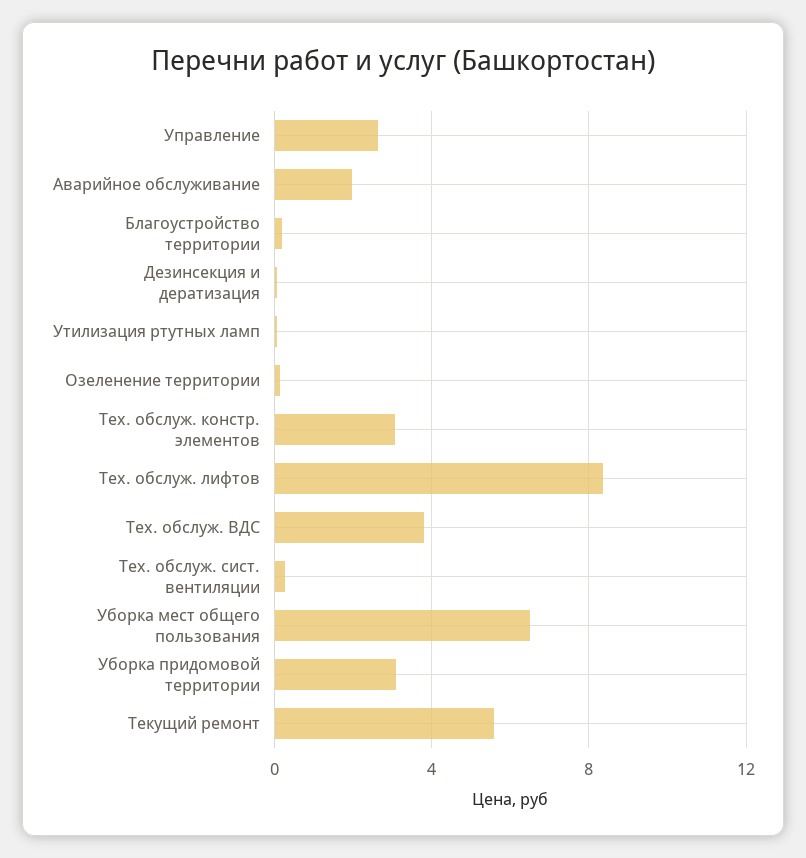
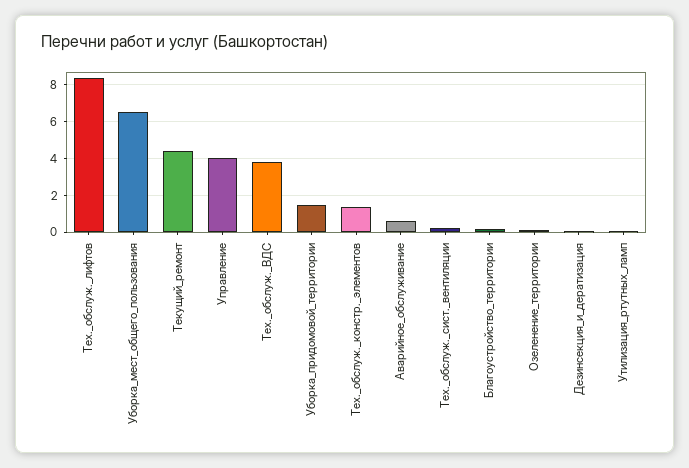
Управление: 2.5 -> 4
Аварийное обслуживание: 2 -> 0.5
Тех. обслуж. констр. элементов: 3 -> 1.5
Уборка придомовой территории: 3 -> 1.5
Текущий ремонт: 5.5 -> 4.5

